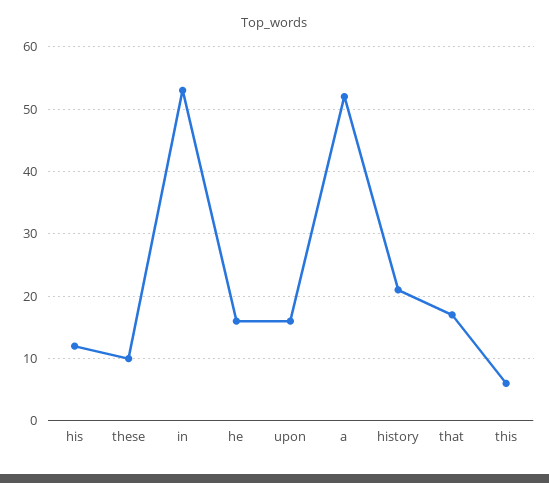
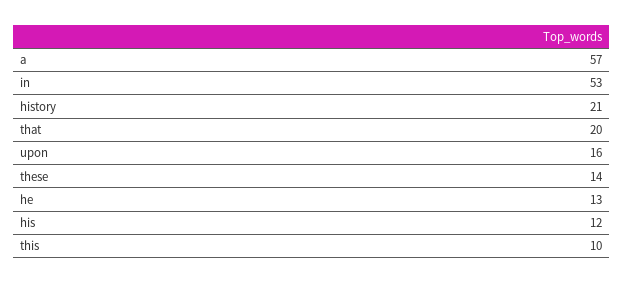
these: 10 -> 14
he: 16 -> 13
a: 52 -> 57
that: 17 -> 20
this: 6 -> 10

